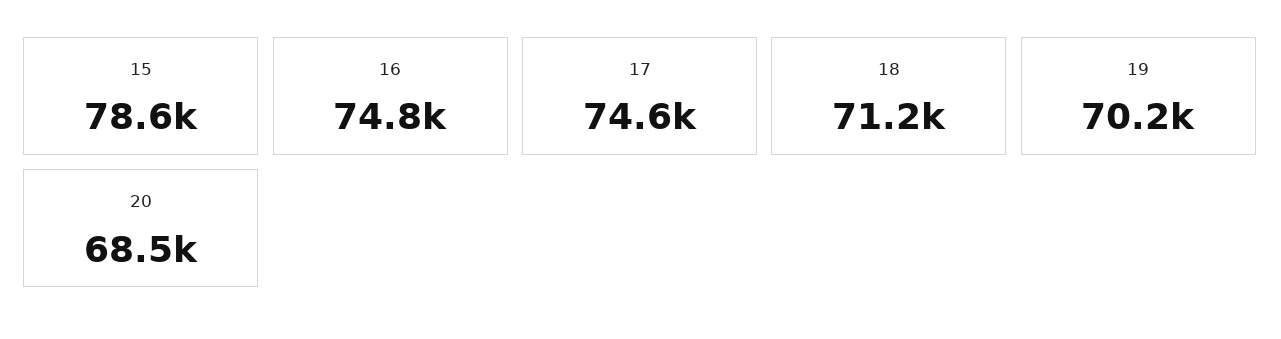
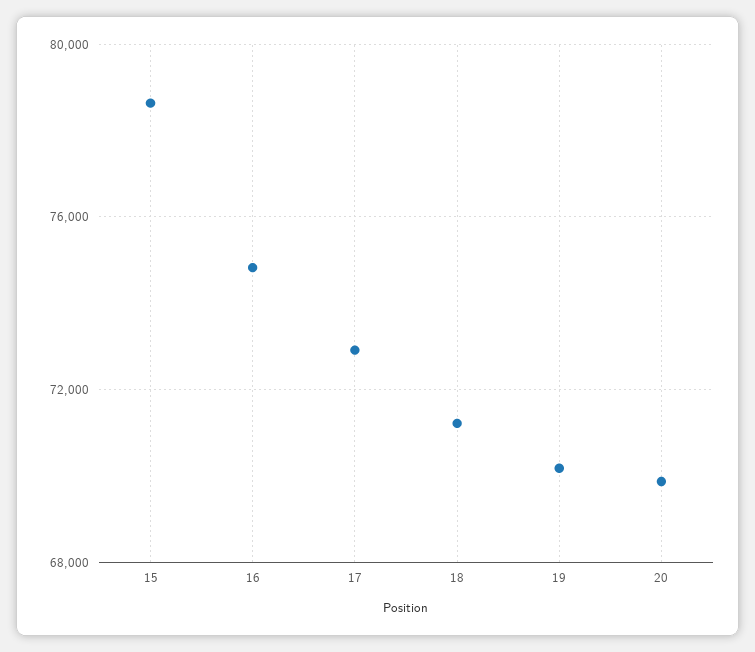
17: 74600 -> 73000
20: 68500 -> 70000

